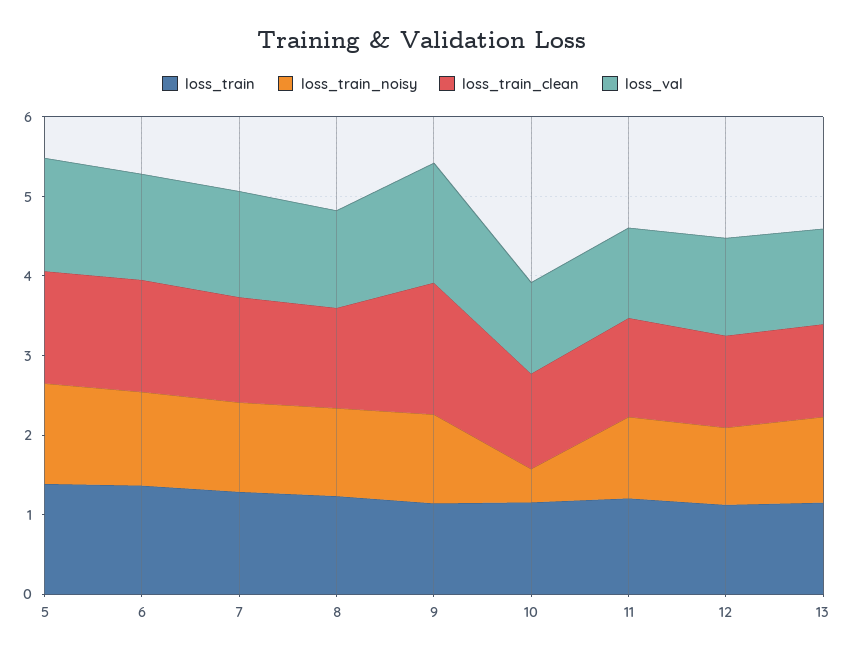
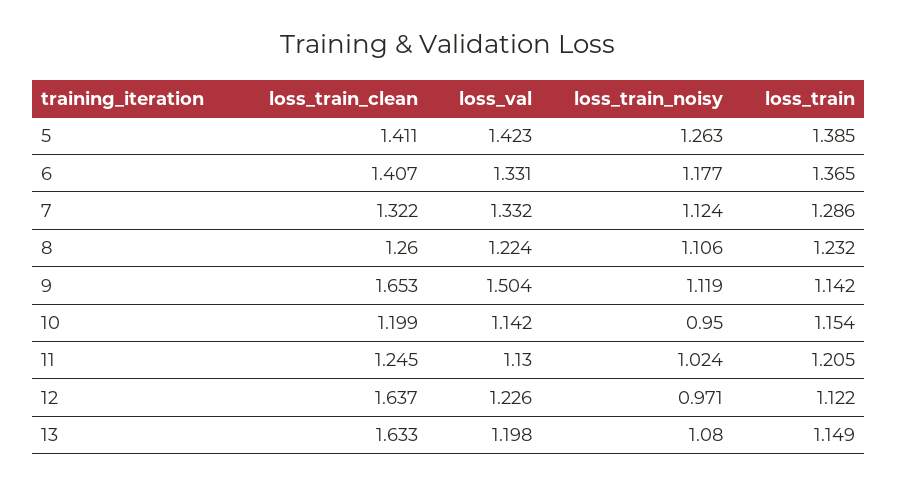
loss_train_noisy, 10: 0.4 -> 0.95
loss_train_clean, 12: 1.2 -> 1.637
loss_train_clean, 13: 1.2 -> 1.633

